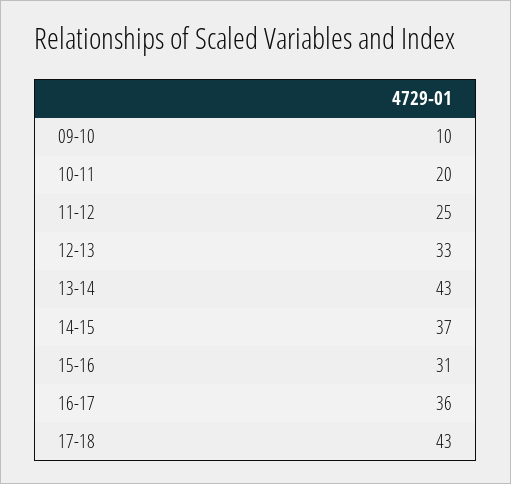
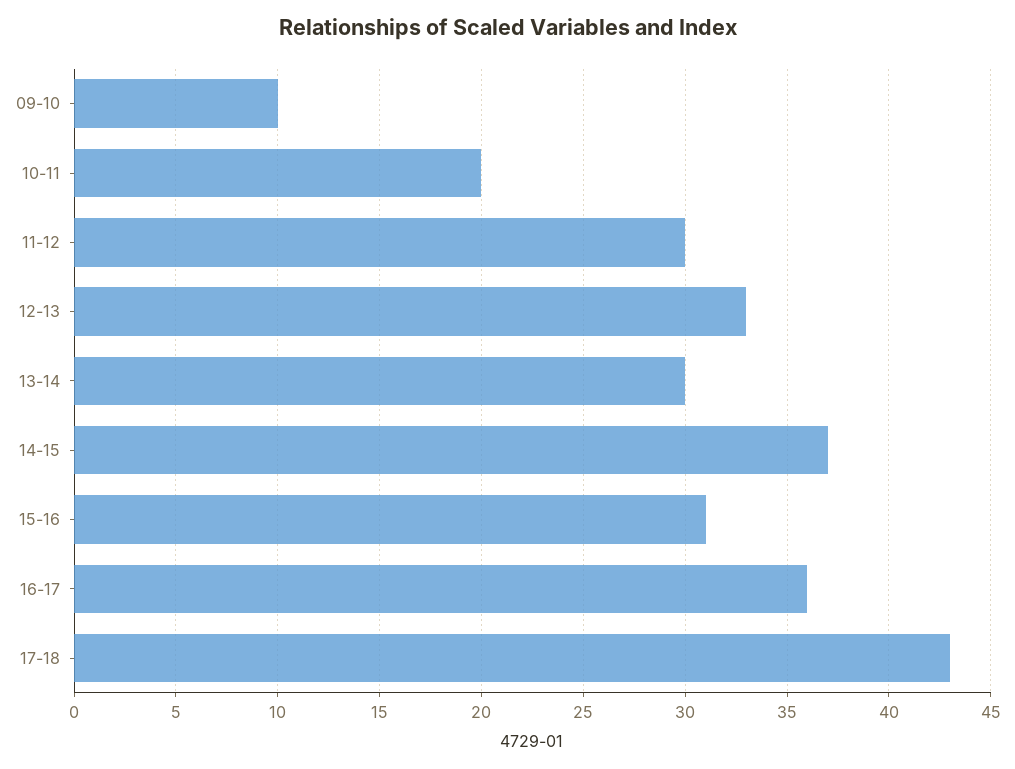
11-12: 25 -> 30
13-14: 43 -> 30

